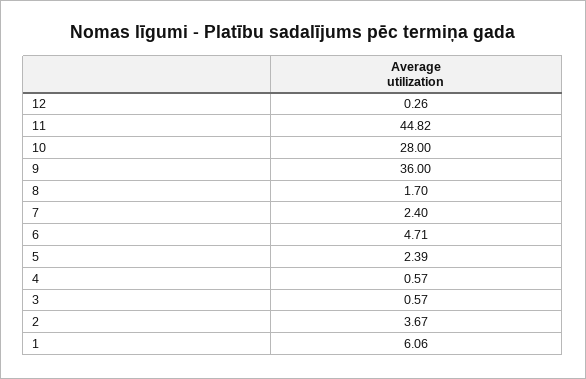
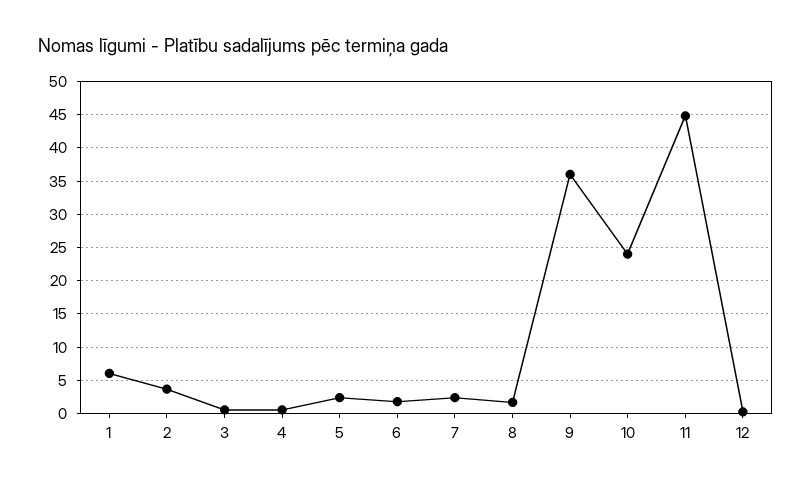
10: 28 -> 24
6: 4.71 -> 2

